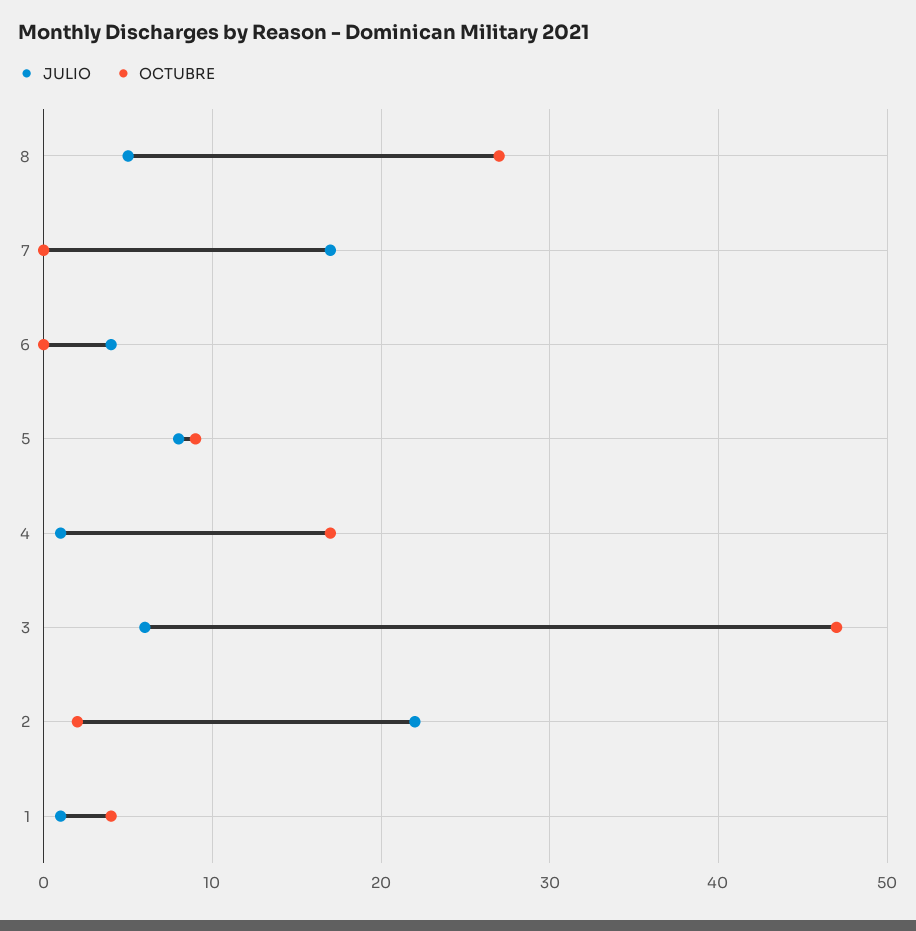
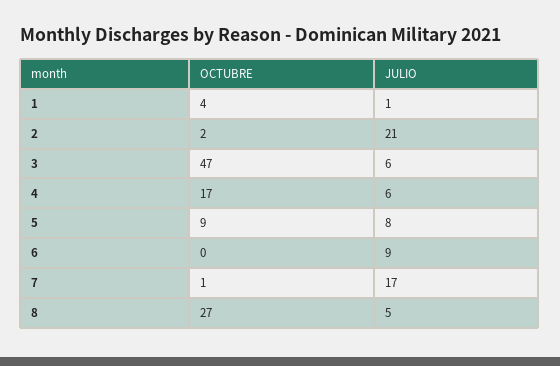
OCTUBRE, 7: 0 -> 1
JULIO, 6: 4 -> 9
JULIO, 4: 1 -> 6
JULIO, 2: 22 -> 21

